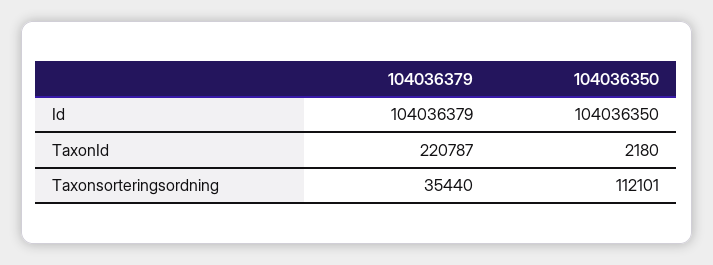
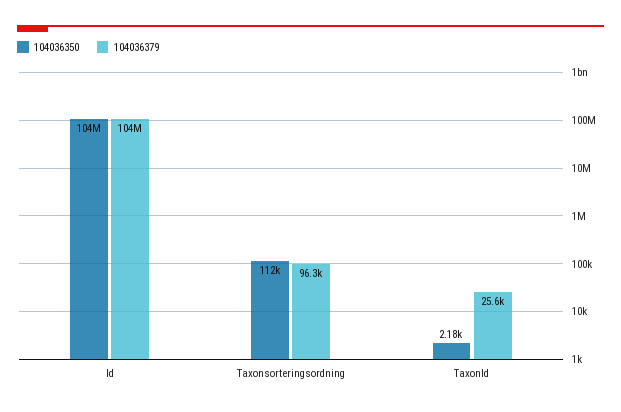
104036379, TaxonId: 220787 -> 25600
104036379, Taxonsorteringsordning: 35440 -> 96300

